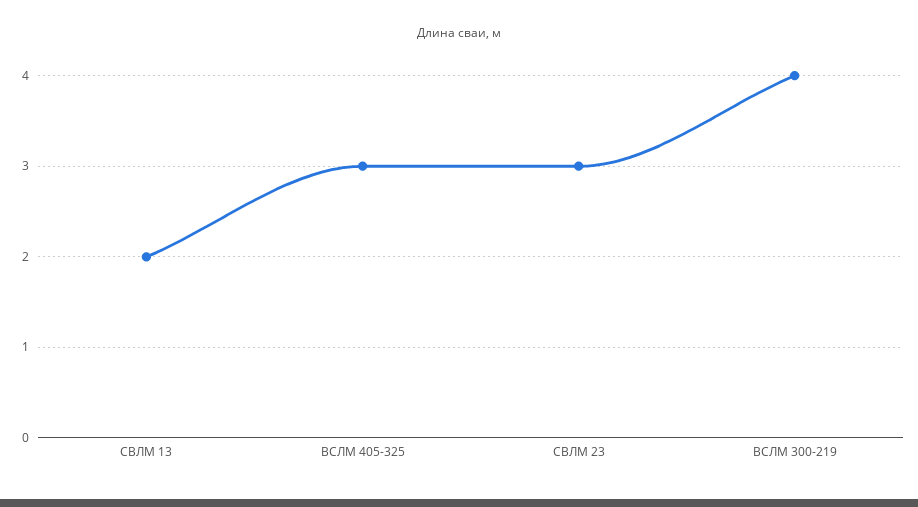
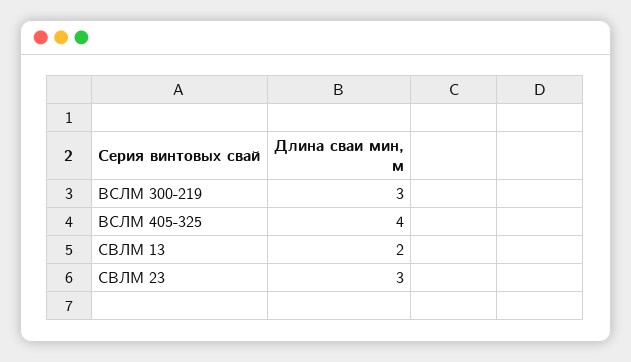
ВСЛМ 405-325: 3 -> 4
ВСЛМ 300-219: 4 -> 3

